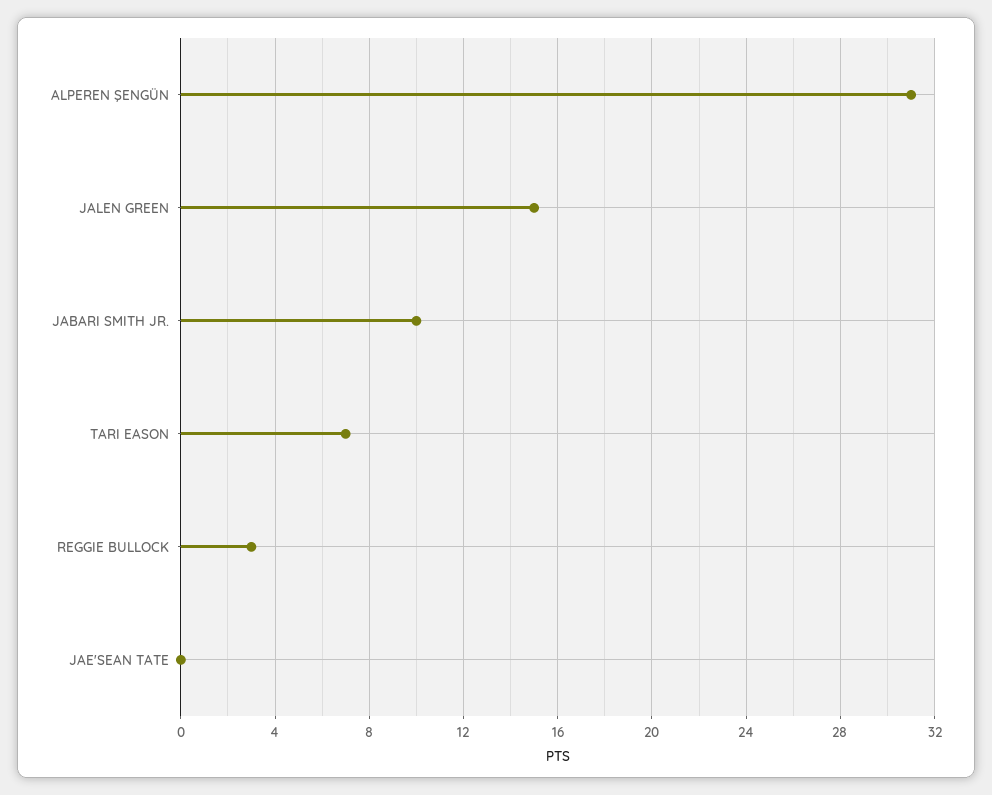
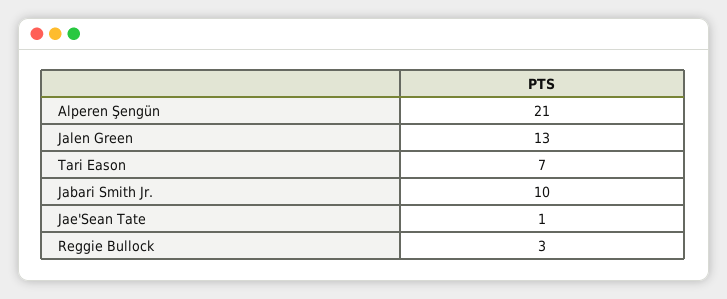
ALPEREN ŞENGÜN: 31 -> 21
JALEN GREEN: 15 -> 13
JAE'SEAN TATE: 0 -> 1

